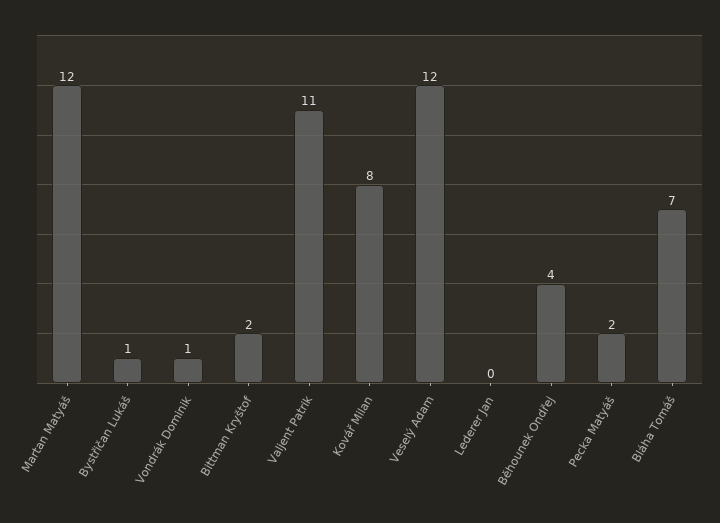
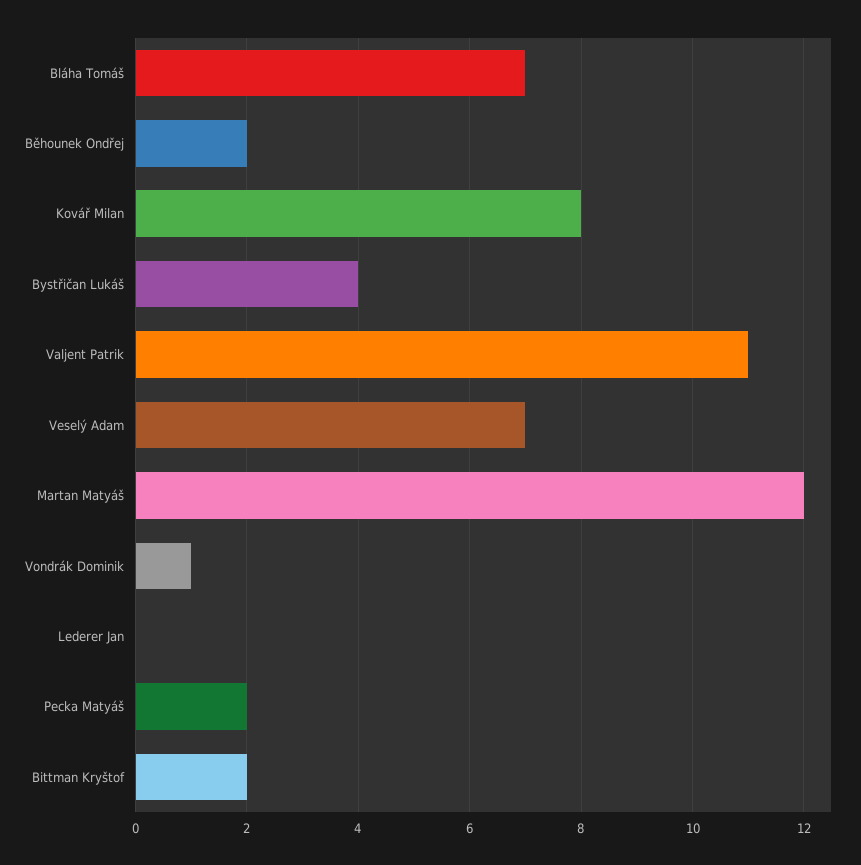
Bystřičan Lukáš: 1 -> 4
Veselý Adam: 12 -> 7
Běhounek Ondřej: 4 -> 2

